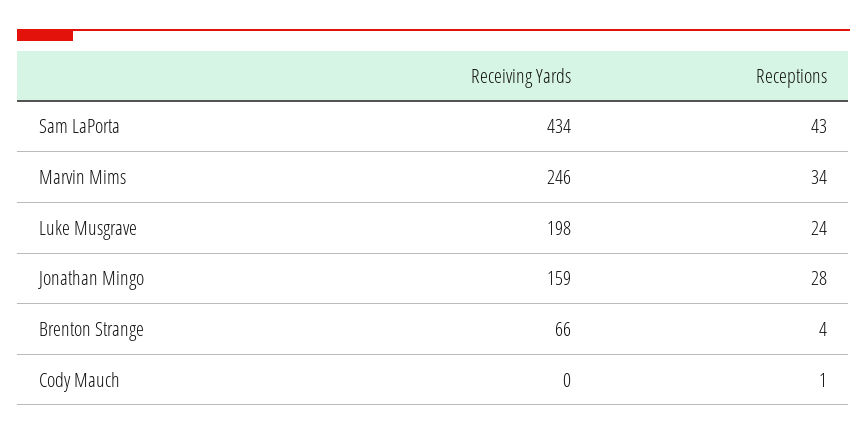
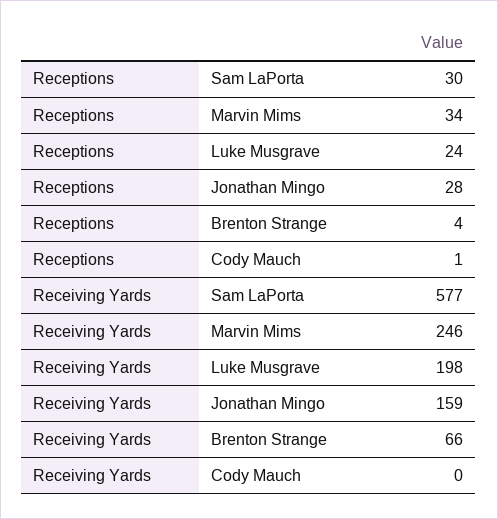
Receiving Yards, Sam LaPorta: 434 -> 577
Receptions, Sam LaPorta: 43 -> 30

